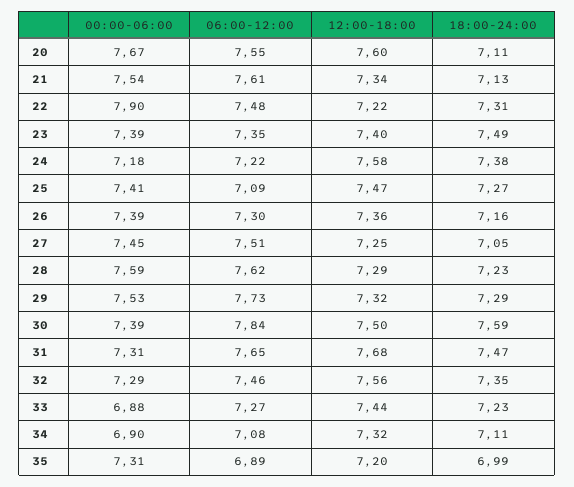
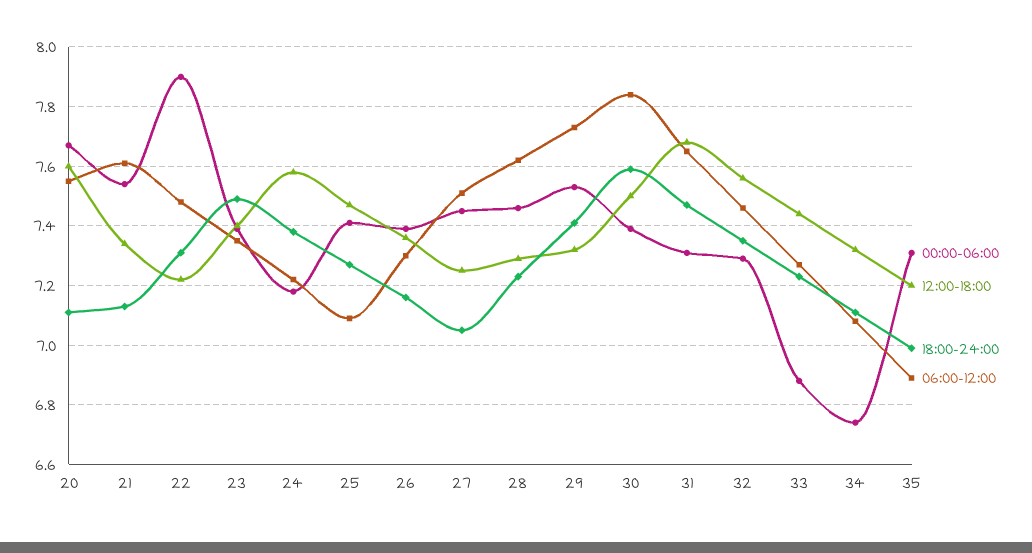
00:00-06:00, 28: 7.59 -> 7.45
18:00-24:00, 29: 7.29 -> 7.4
00:00-06:00, 34: 6.9 -> 6.75

